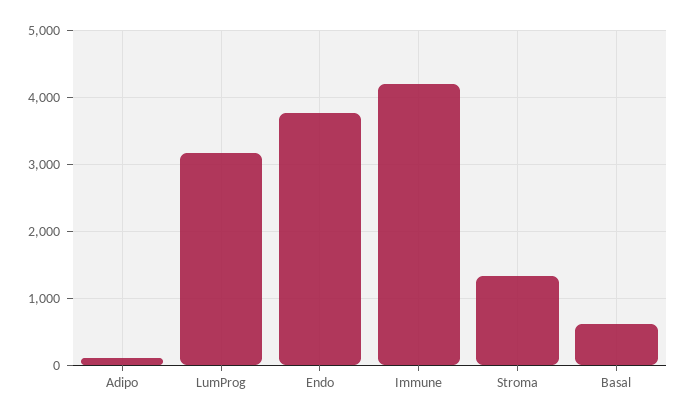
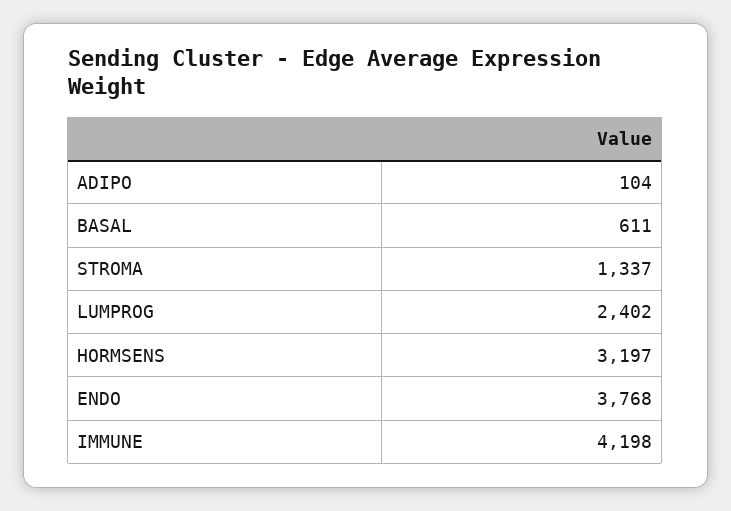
LumProg: 3200 -> 2402
HORMSENS: none -> 3197

